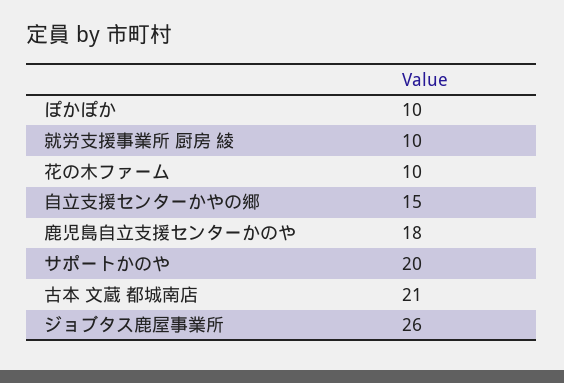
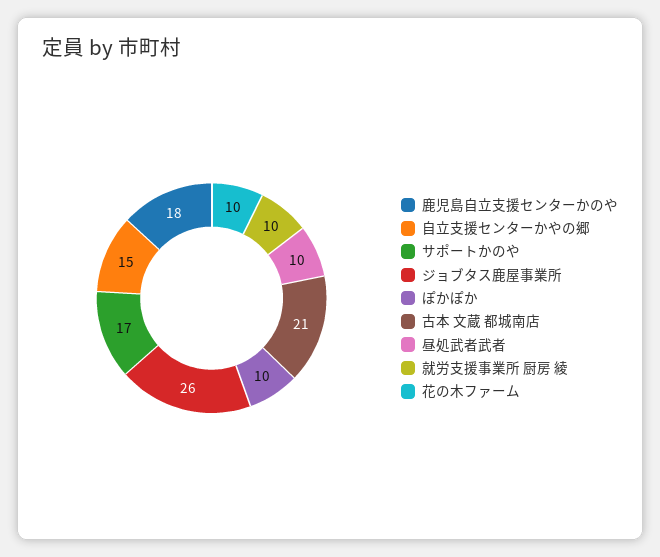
サポートかのや: 20 -> 17
昼処武者武者: none -> 10

